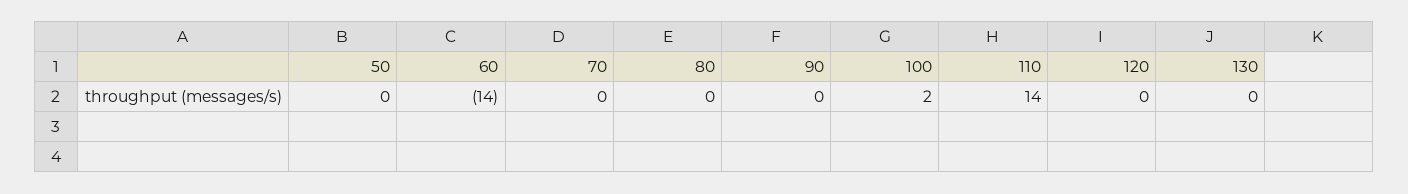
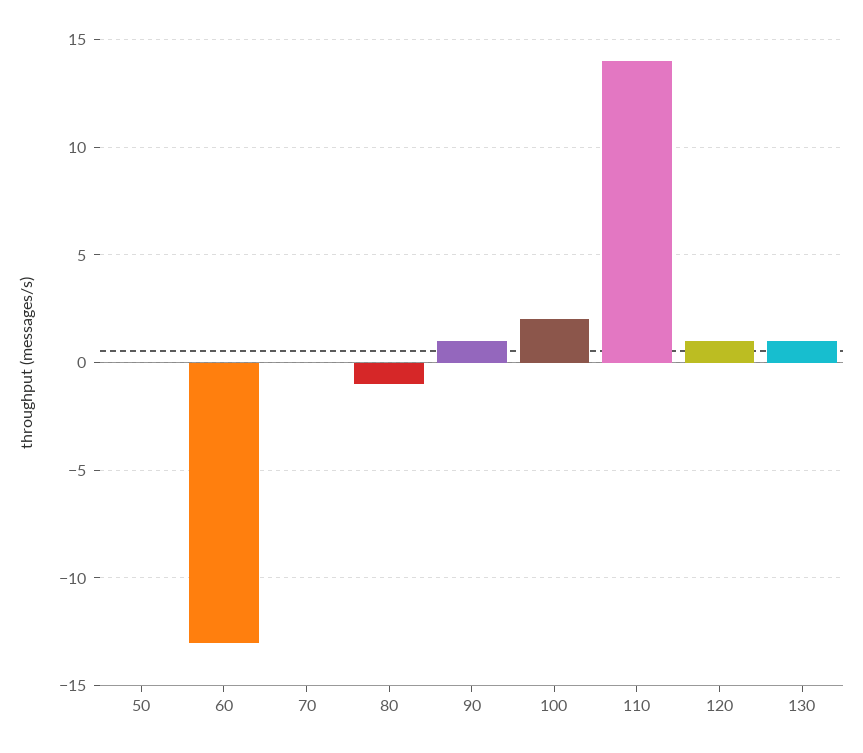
60: -14 -> -13
80: 0 -> -1
90: 0 -> 1
120: 0 -> 1
130: 0 -> 1

